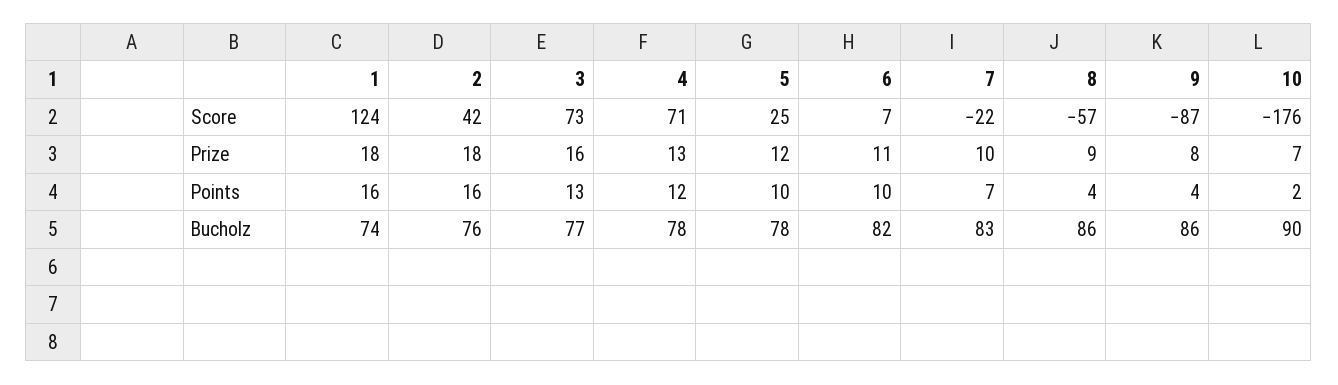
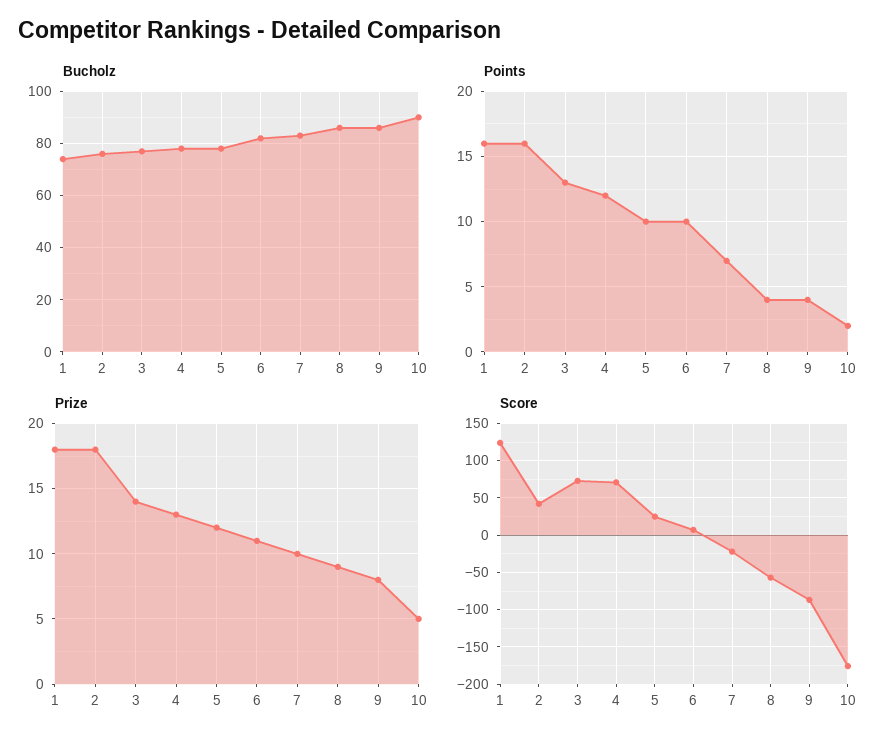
Prize, 3: 16 -> 14
Prize, 10: 7 -> 5

